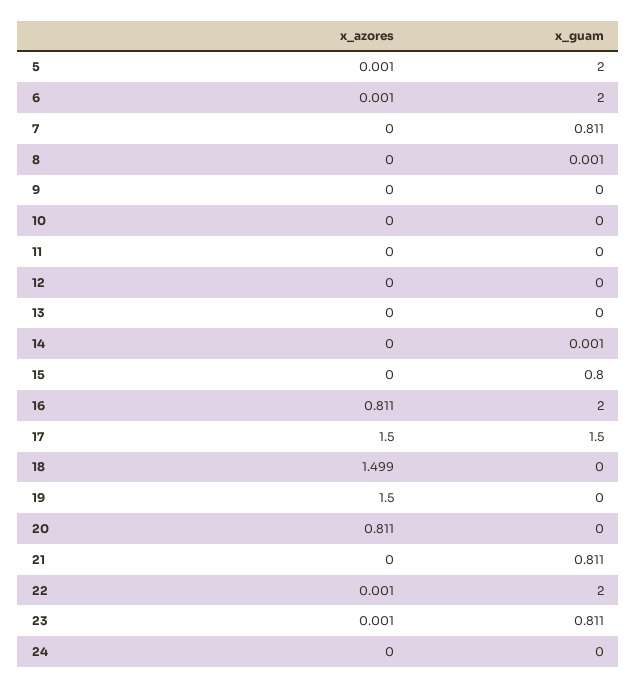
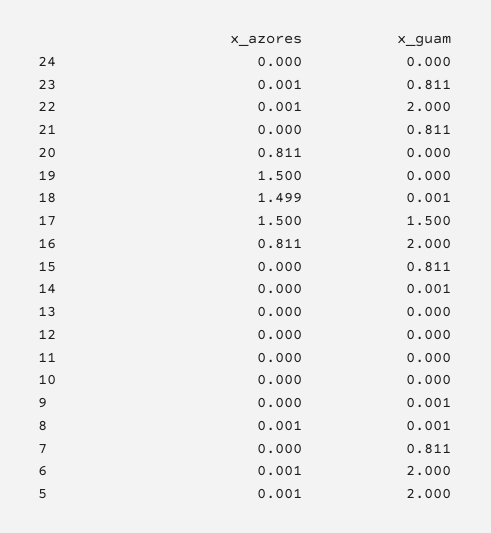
x_azores, 8: 0 -> 0.001
x_guam, 9: 0 -> 0.001
x_guam, 15: 0.8 -> 0.811
x_guam, 18: 0 -> 0.001

